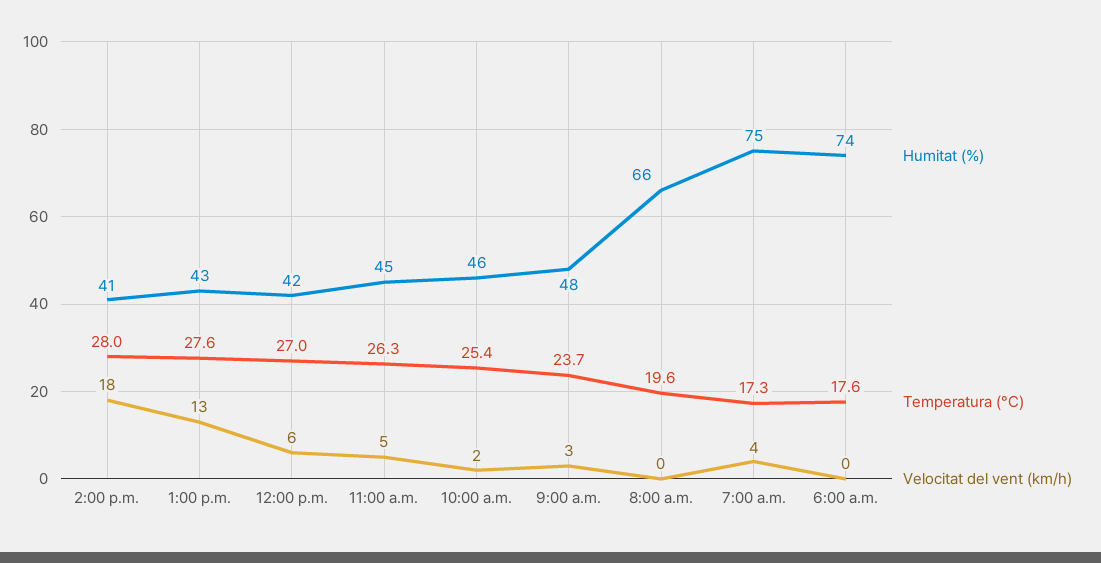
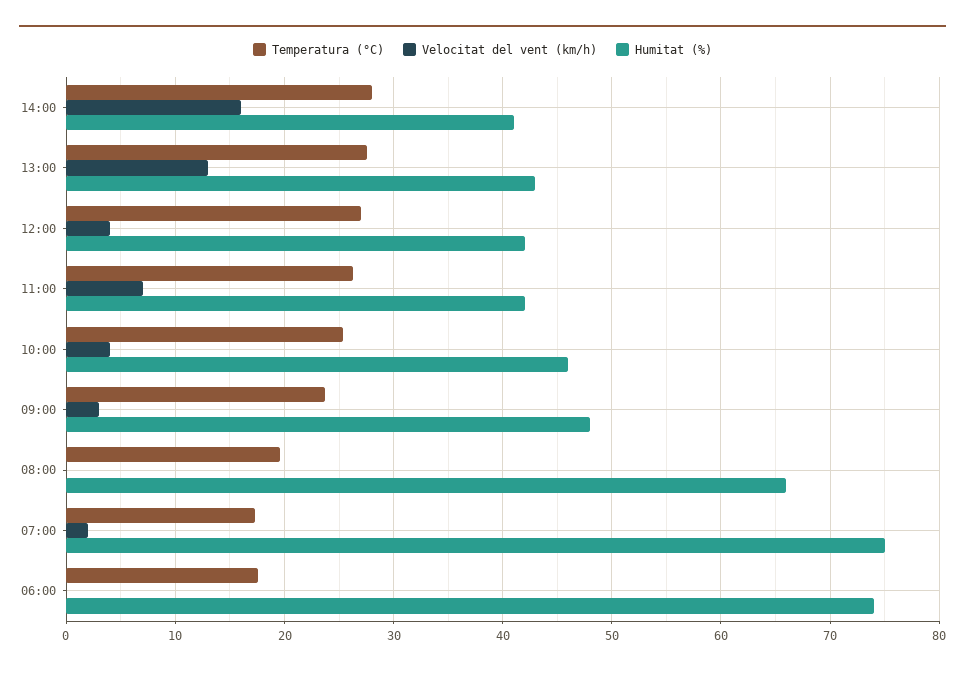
Velocitat del vent (km/h), 2:00 p.m.: 18 -> 16
Velocitat del vent (km/h), 12:00 p.m.: 6 -> 4
Humitat (%), 11:00 a.m.: 45 -> 42
Velocitat del vent (km/h), 11:00 a.m.: 5 -> 7
Velocitat del vent (km/h), 10:00 a.m.: 2 -> 4
Velocitat del vent (km/h), 7:00 a.m.: 4 -> 2

